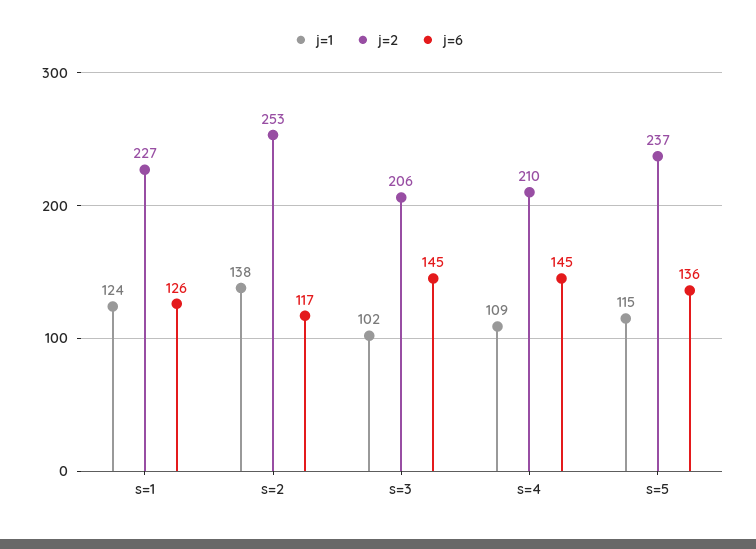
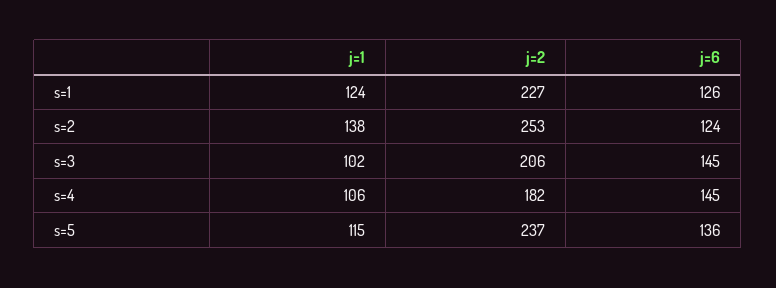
j=6, s=2: 117 -> 124
j=1, s=4: 109 -> 106
j=2, s=4: 210 -> 182

